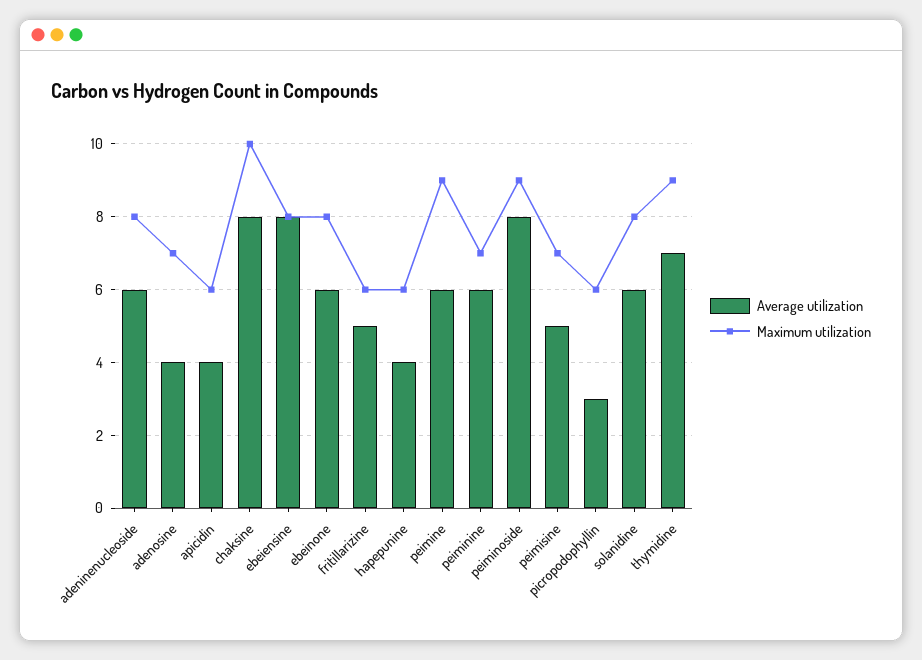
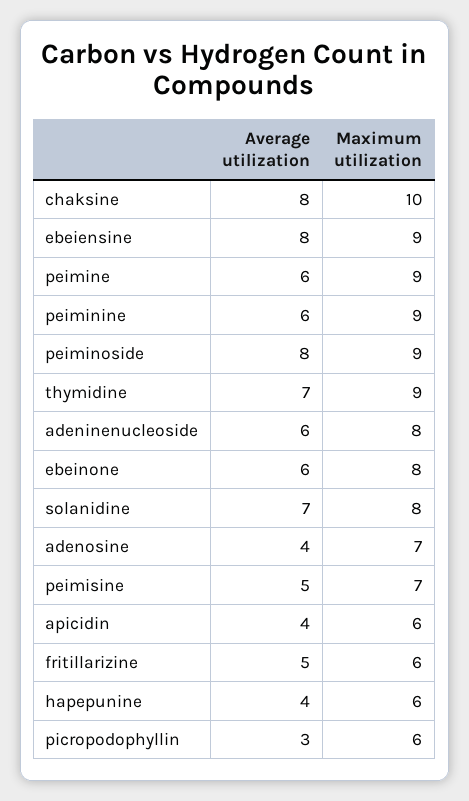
Maximum utilization, ebeiensine: 8 -> 9
Maximum utilization, peiminine: 7 -> 9
Average utilization, solanidine: 6 -> 7

